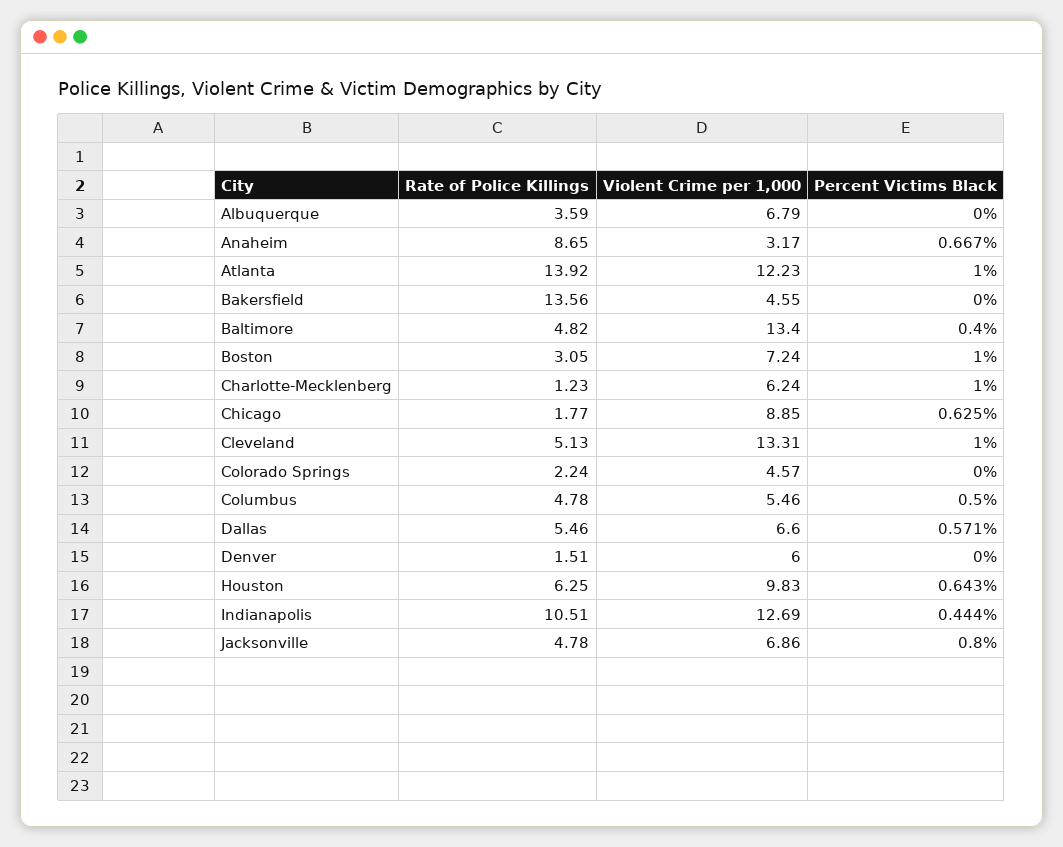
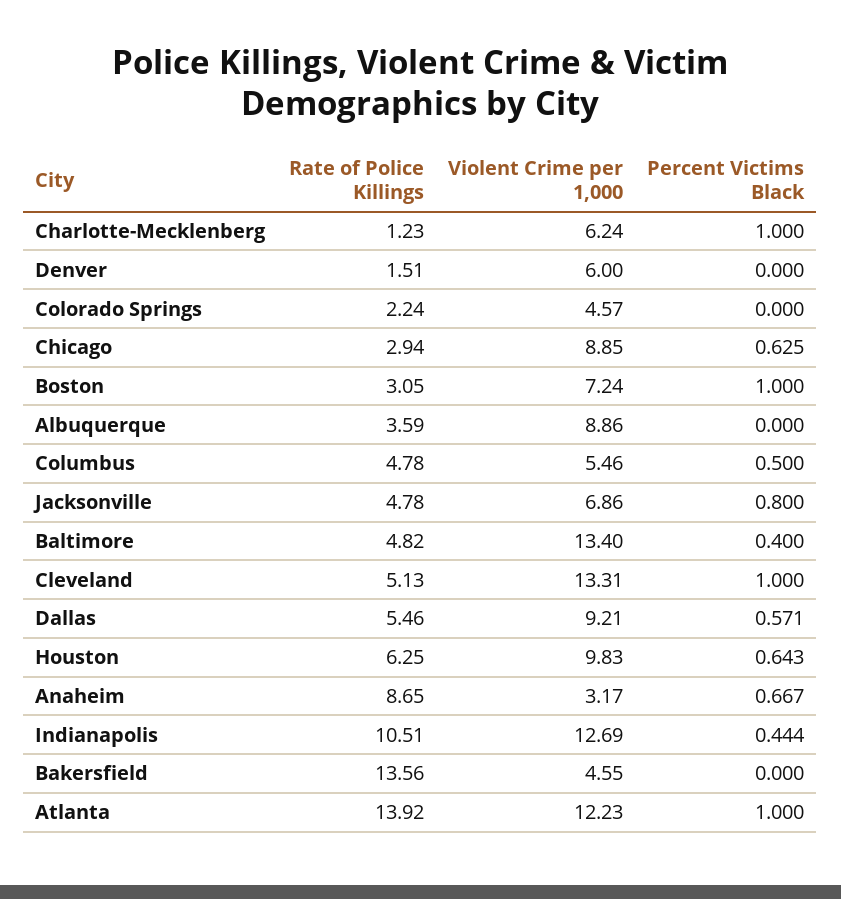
Violent Crime per 1,000, Albuquerque: 6.79 -> 8.86
Rate of Police Killings, Chicago: 1.77 -> 2.94
Violent Crime per 1,000, Dallas: 6.6 -> 9.21

